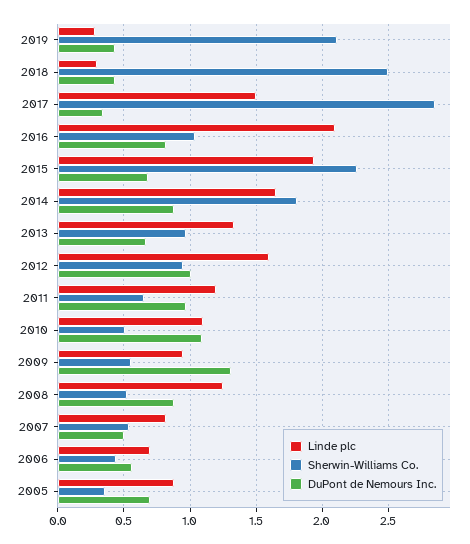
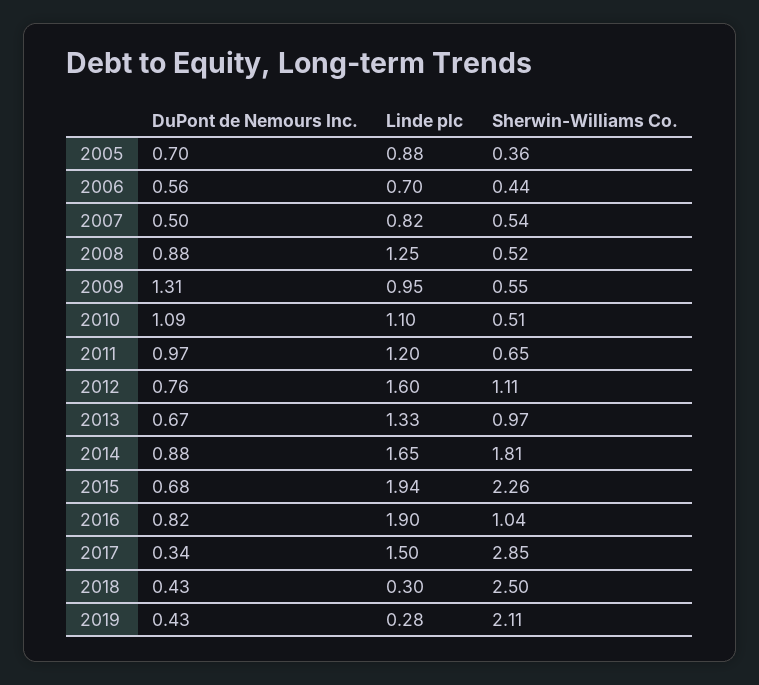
Linde plc, 2016: 2.1 -> 1.9
Sherwin-Williams Co., 2012: 0.95 -> 1.11
DuPont de Nemours Inc., 2012: 1 -> 0.76

